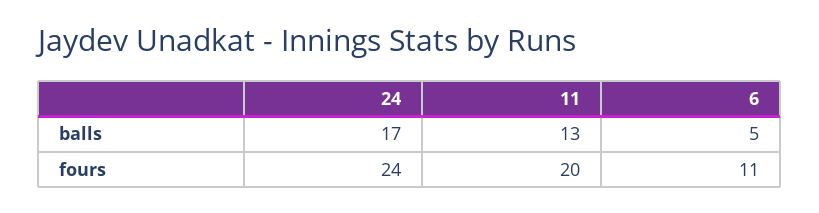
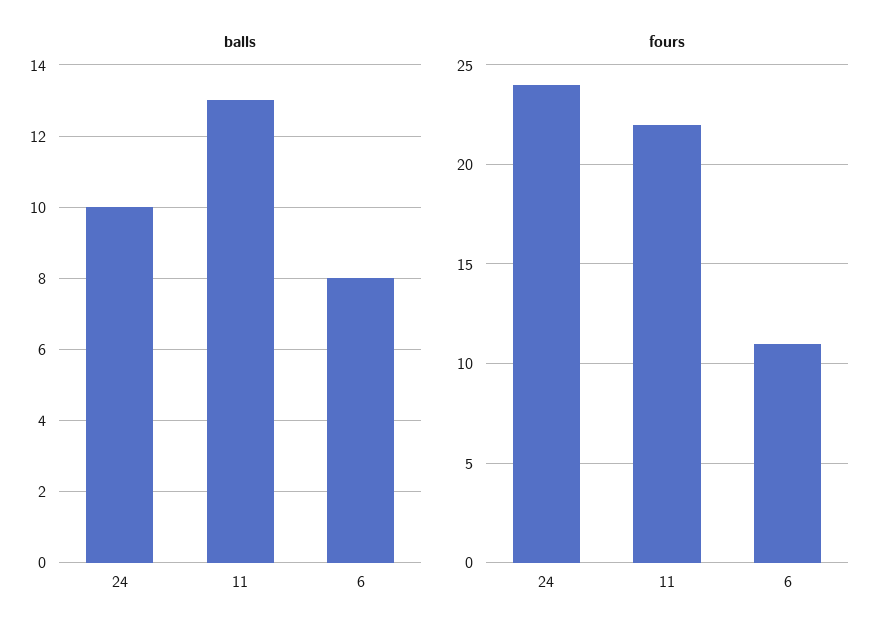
balls, 24: 17 -> 10
balls, 6: 5 -> 8
fours, 11: 20 -> 22

